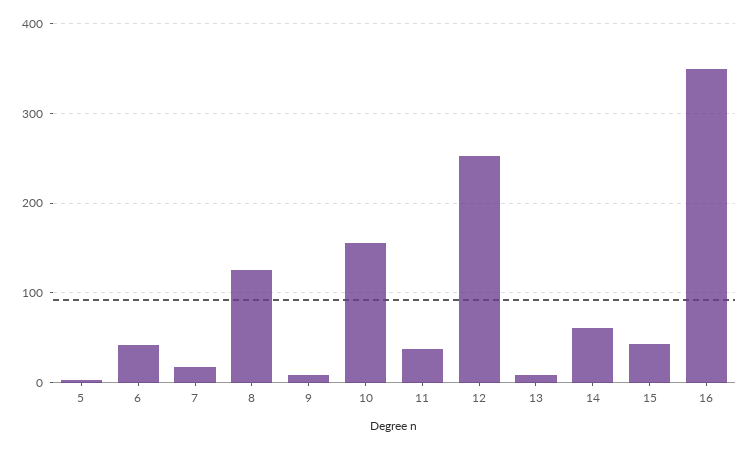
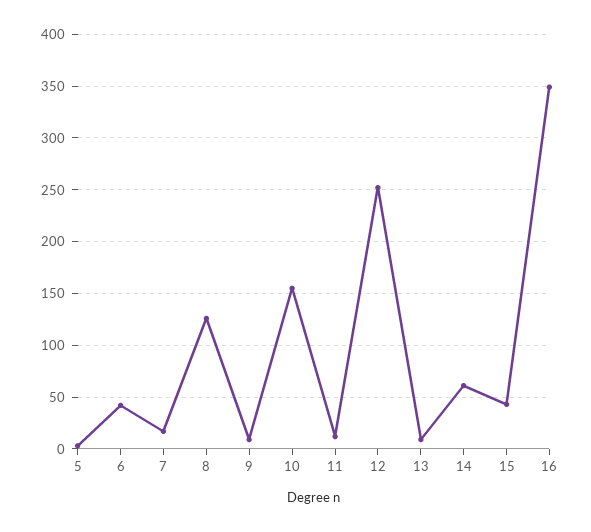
11: 40 -> 10

